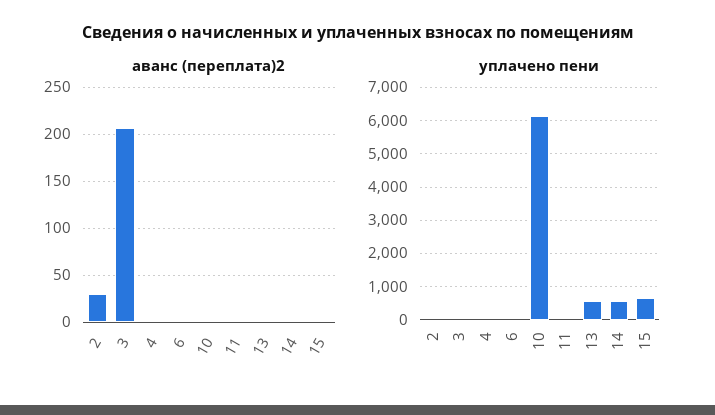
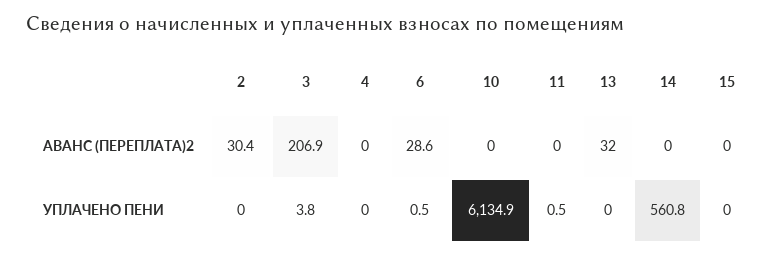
аванс (переплата)2, 6: 0 -> 28.6
аванс (переплата)2, 13: 0 -> 32
уплачено пени, 13: 600 -> 0
уплачено пени, 15: 600 -> 0

